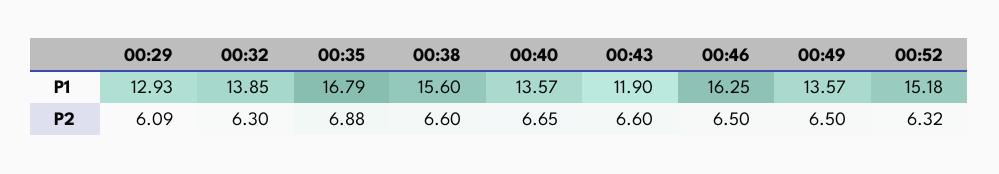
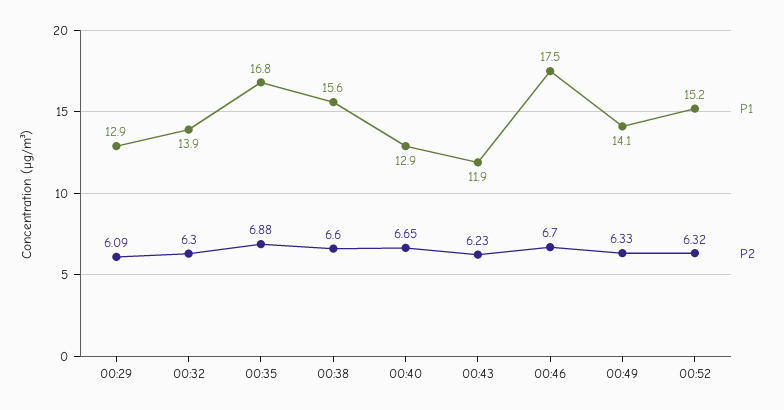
P1, 00:40: 13.57 -> 12.9
P1, 00:46: 16.25 -> 17.5
P1, 00:49: 13.57 -> 14.1
P2, 00:43: 6.6 -> 6.23
P2, 00:46: 6.5 -> 6.7
P2, 00:49: 6.5 -> 6.33

